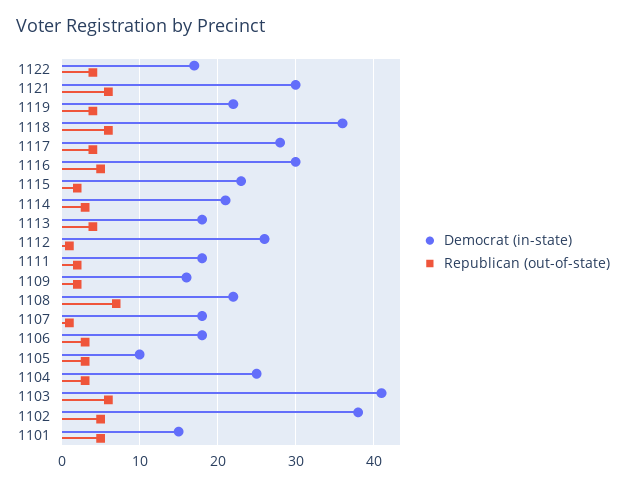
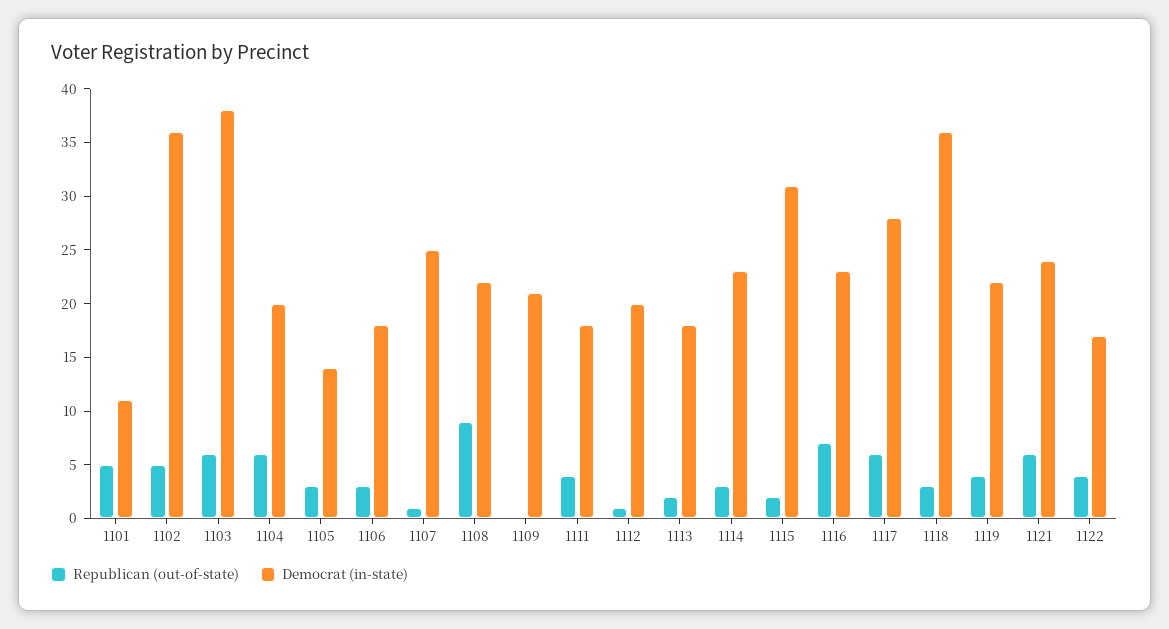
Democrat (in-state), 1121: 30 -> 24
Republican (out-of-state), 1118: 6 -> 3
Republican (out-of-state), 1117: 4 -> 6
Democrat (in-state), 1116: 30 -> 23
Republican (out-of-state), 1116: 5 -> 7
Democrat (in-state), 1115: 23 -> 31
Democrat (in-state), 1114: 21 -> 23
Republican (out-of-state), 1113: 4 -> 2
Democrat (in-state), 1112: 26 -> 20
Republican (out-of-state), 1111: 2 -> 4
Democrat (in-state), 1109: 16 -> 21
Republican (out-of-state), 1109: 2 -> 0
Republican (out-of-state), 1108: 7 -> 9
Democrat (in-state), 1107: 18 -> 25
Democrat (in-state), 1105: 10 -> 14
Democrat (in-state), 1104: 25 -> 20
Republican (out-of-state), 1104: 3 -> 6
Democrat (in-state), 1103: 41 -> 38
Democrat (in-state), 1102: 38 -> 36
Democrat (in-state), 1101: 15 -> 11

